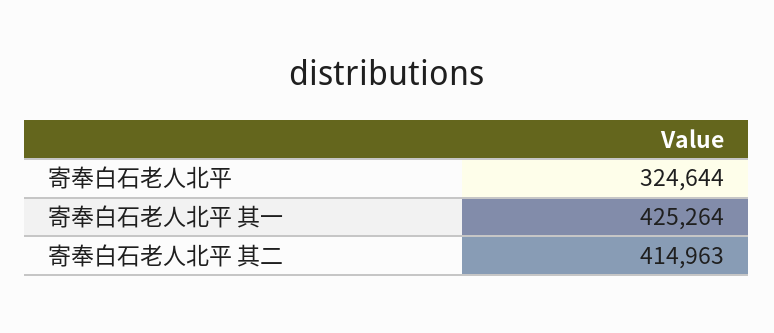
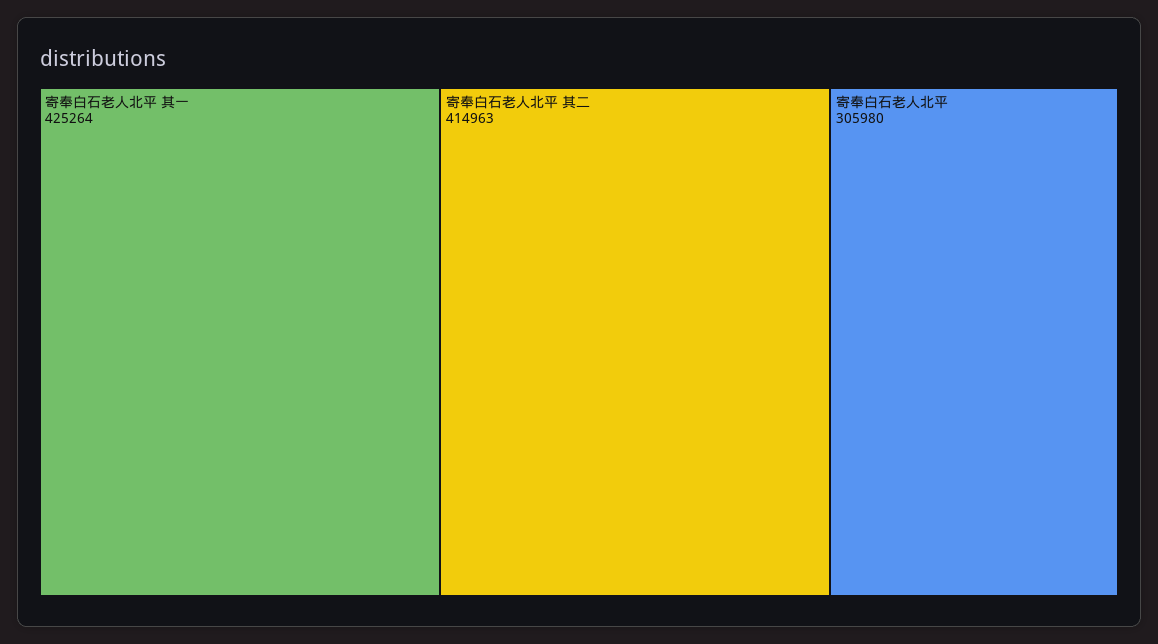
寄奉白石老人北平: 324644 -> 305980

